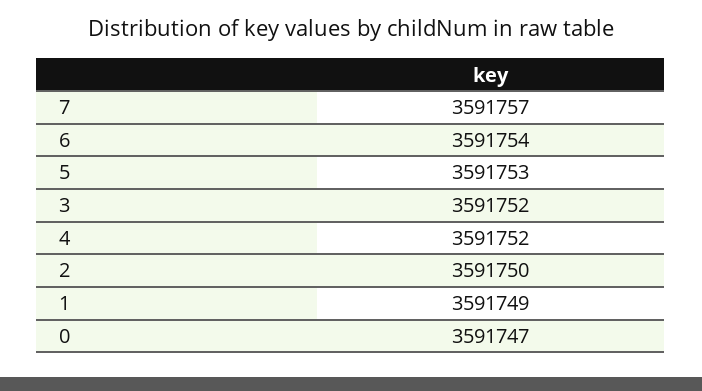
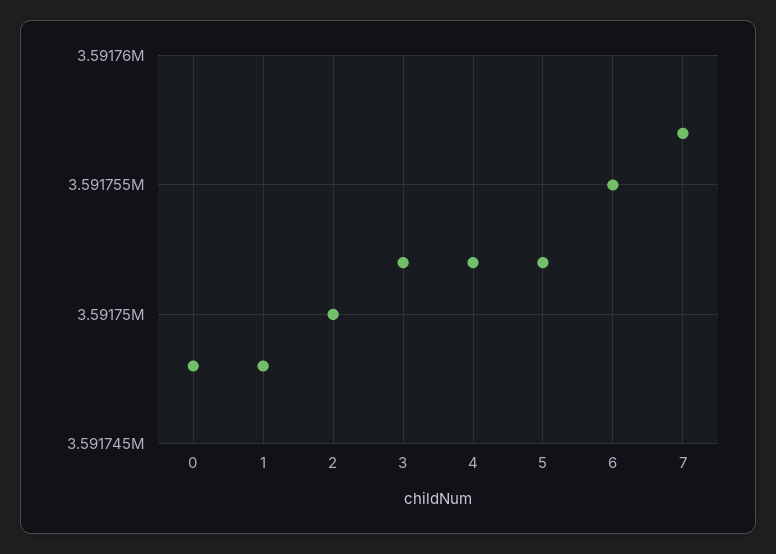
6: 3591754 -> 3591755
5: 3591753 -> 3591752
1: 3591749 -> 3591748
0: 3591747 -> 3591748

